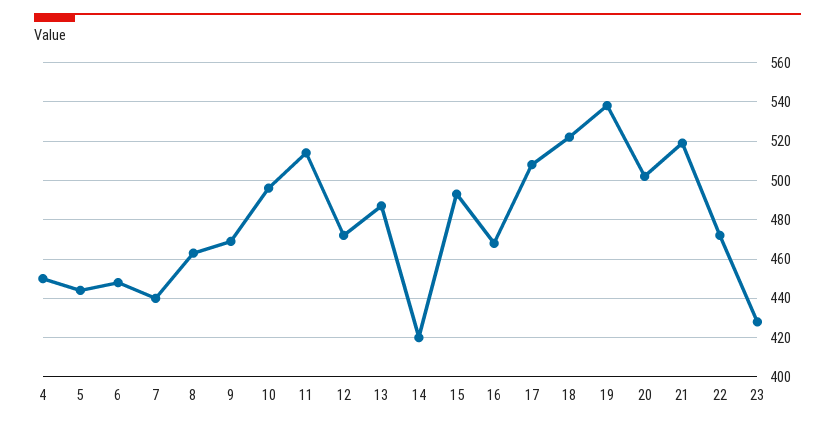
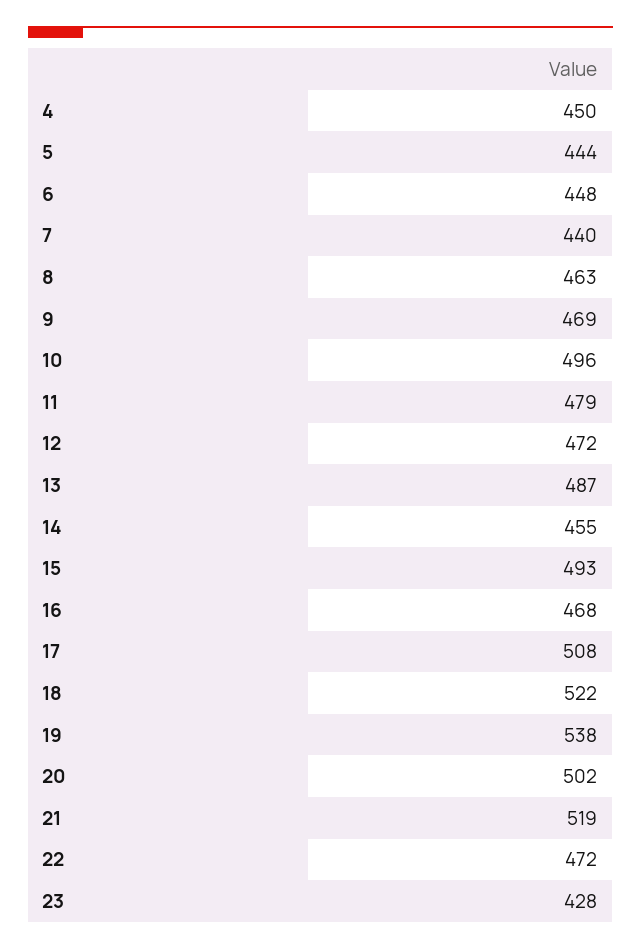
11: 515 -> 479
14: 420 -> 455

